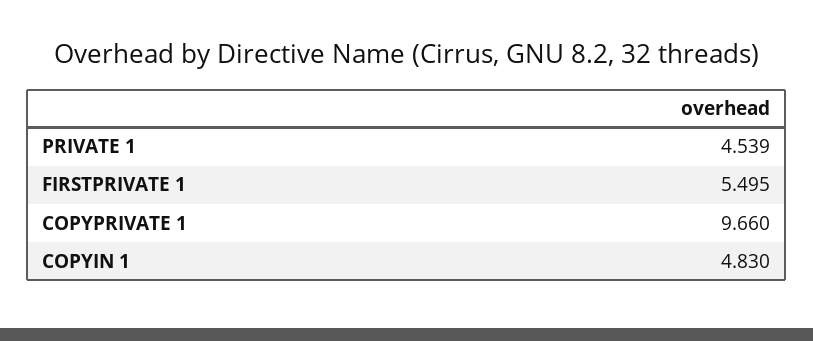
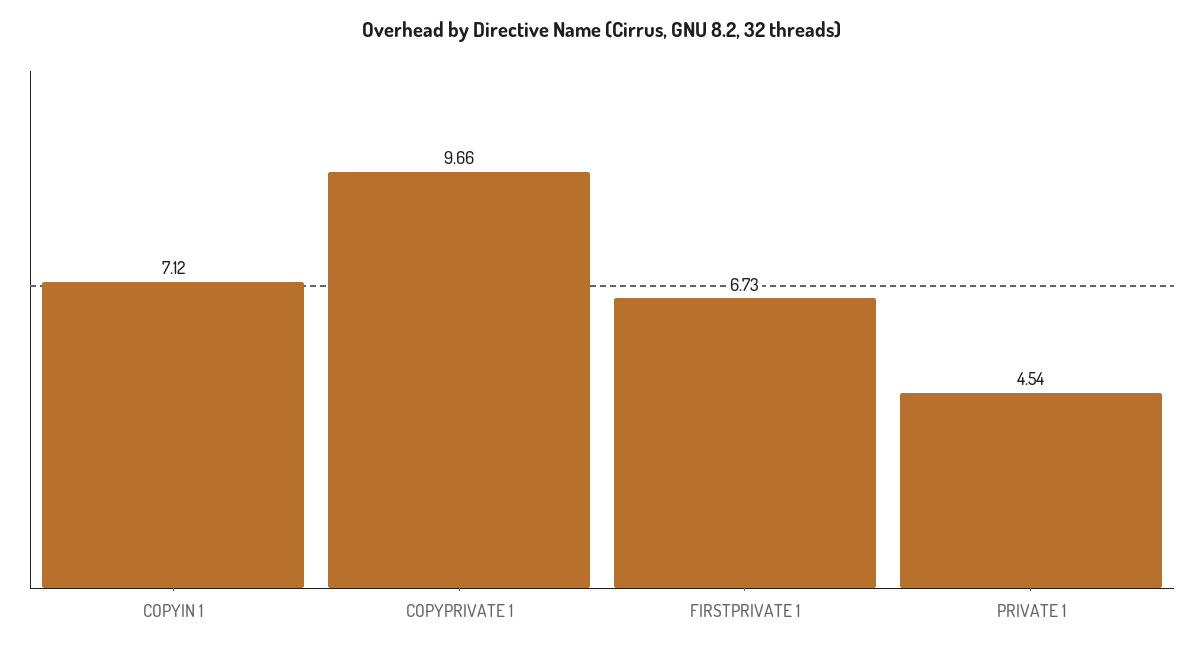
FIRSTPRIVATE 1: 5.495 -> 6.73
COPYIN 1: 4.83 -> 7.12

